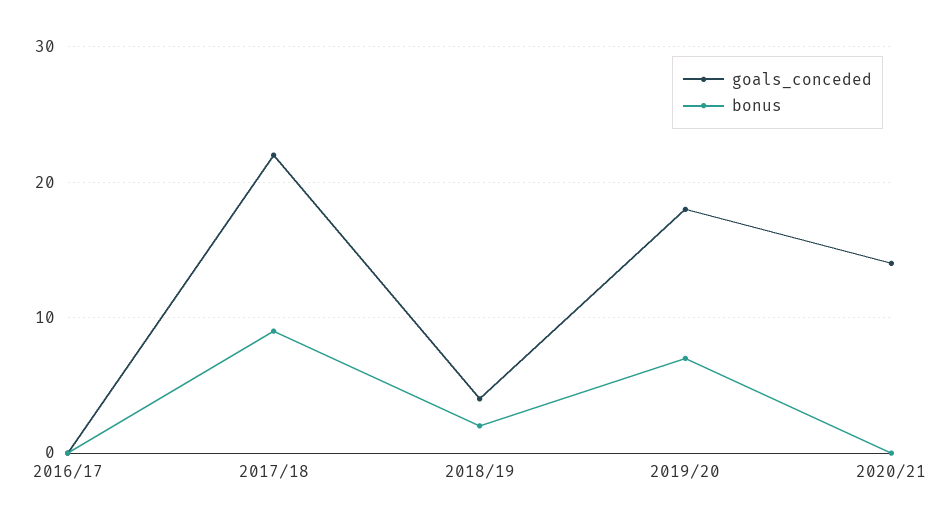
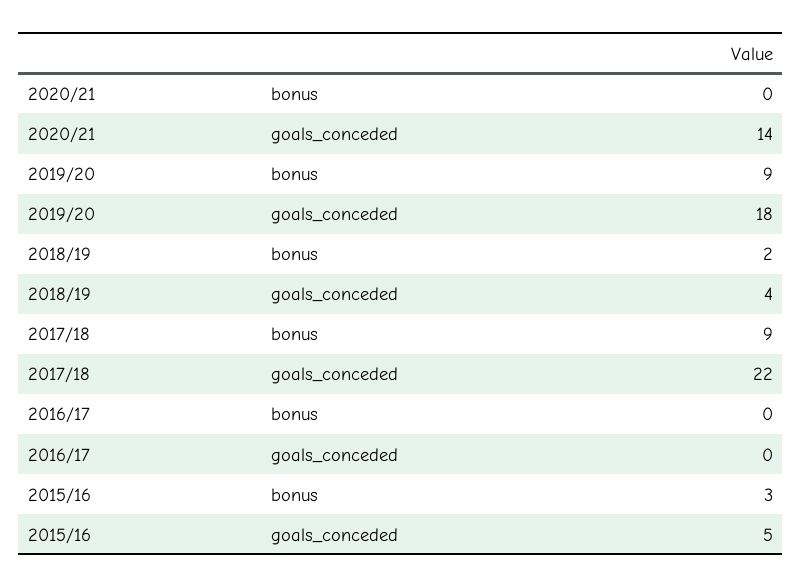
bonus, 2019/20: 7 -> 9
bonus, 2015/16: none -> 3
goals_conceded, 2015/16: none -> 5

